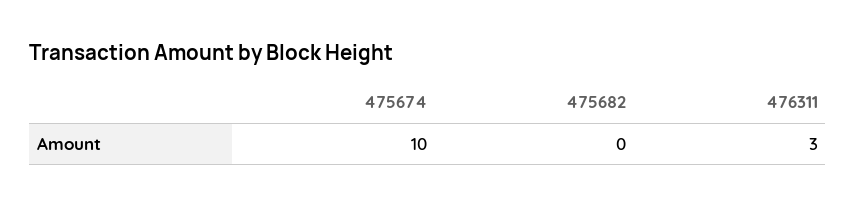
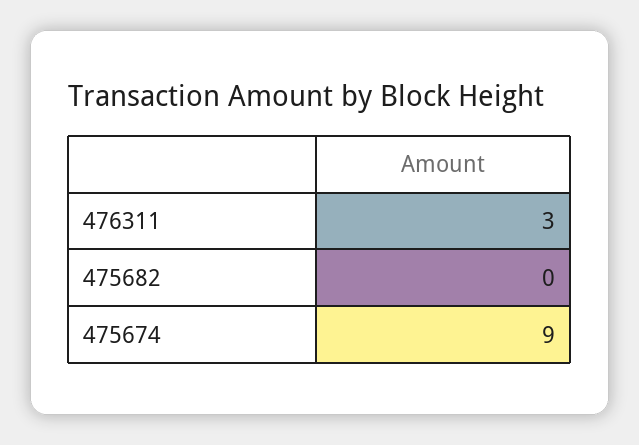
475674: 10 -> 9

